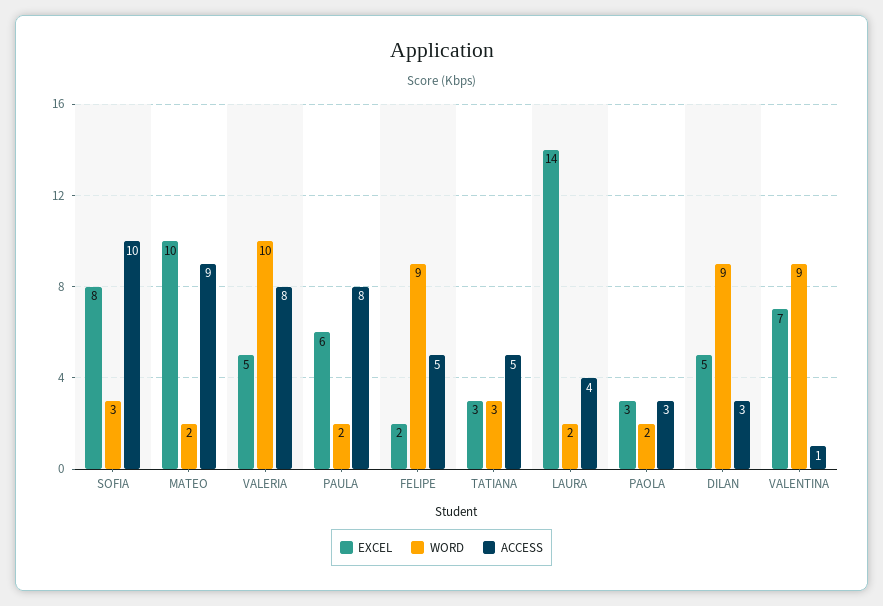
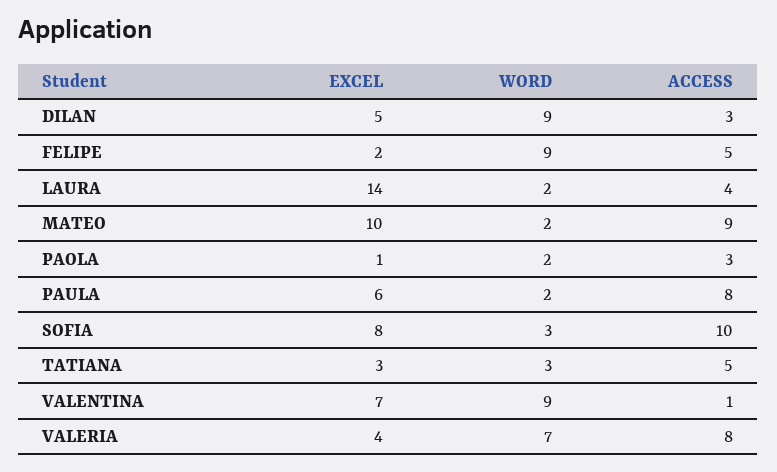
EXCEL, VALERIA: 5 -> 4
WORD, VALERIA: 10 -> 7
EXCEL, PAOLA: 3 -> 1

